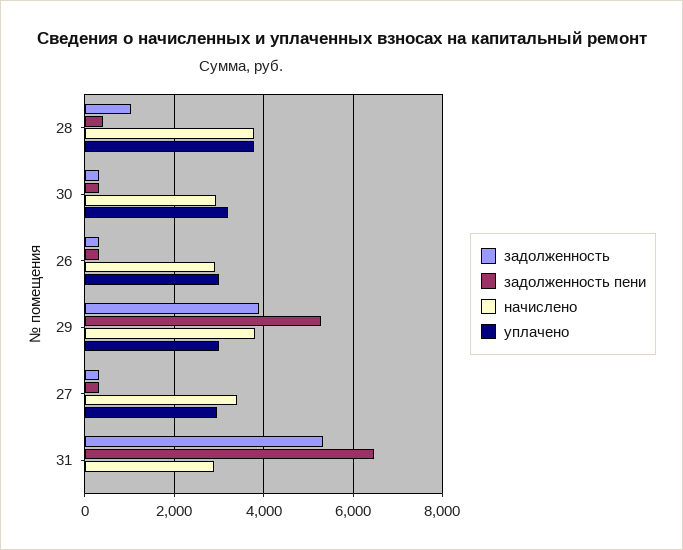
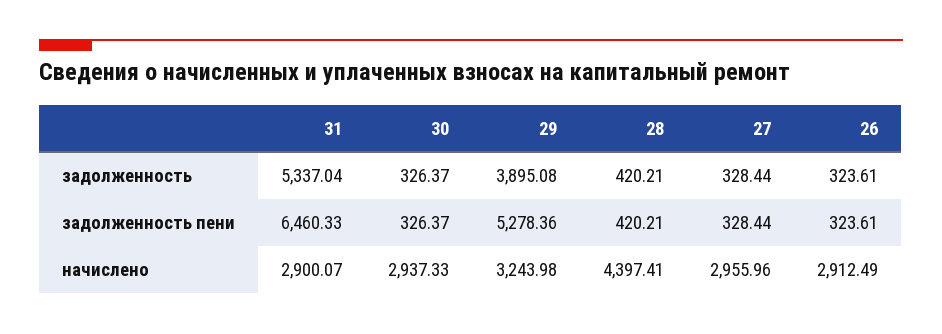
задолженность, 28: 1000 -> 420.21
начислено, 28: 3800 -> 4397.41
уплачено, 28: 3800 -> none
уплачено, 30: 3200 -> none
уплачено, 26: 3000 -> none
начислено, 29: 3800 -> 3243.98
уплачено, 29: 3000 -> none
начислено, 27: 3400 -> 2955.96
уплачено, 27: 3000 -> none
уплачено, 31: 0 -> none

